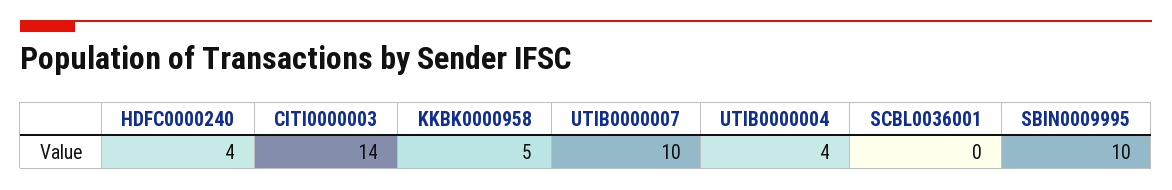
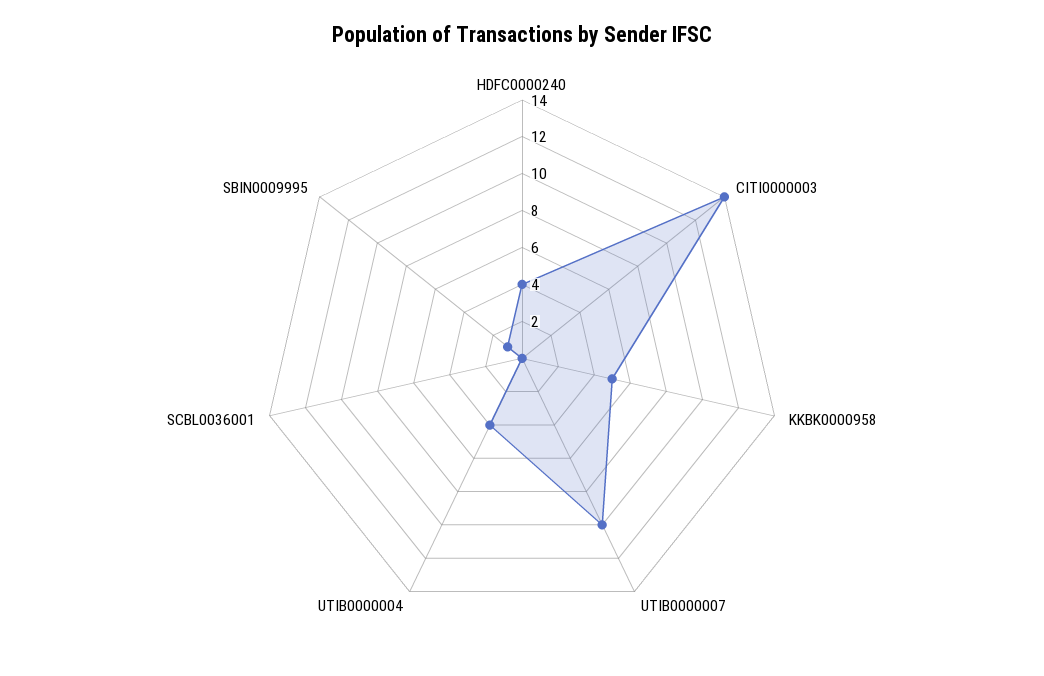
SBIN0009995: 10 -> 1

